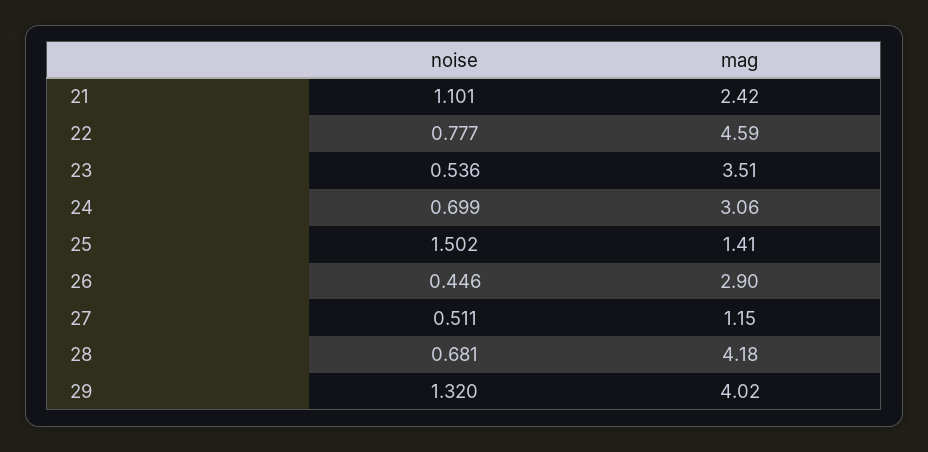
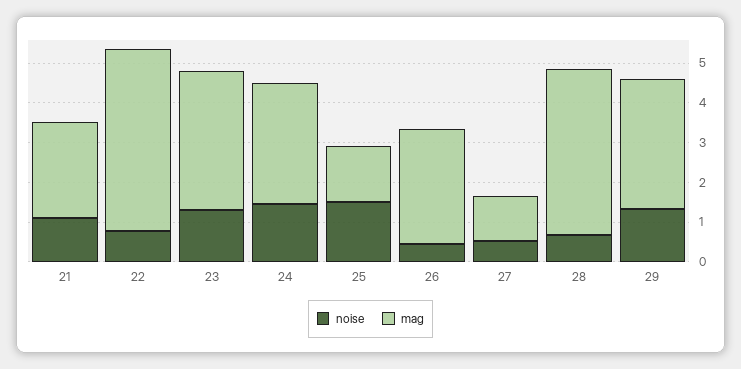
noise, 23: 0.536 -> 1.25
noise, 24: 0.699 -> 1.5
mag, 29: 4.02 -> 3.25

